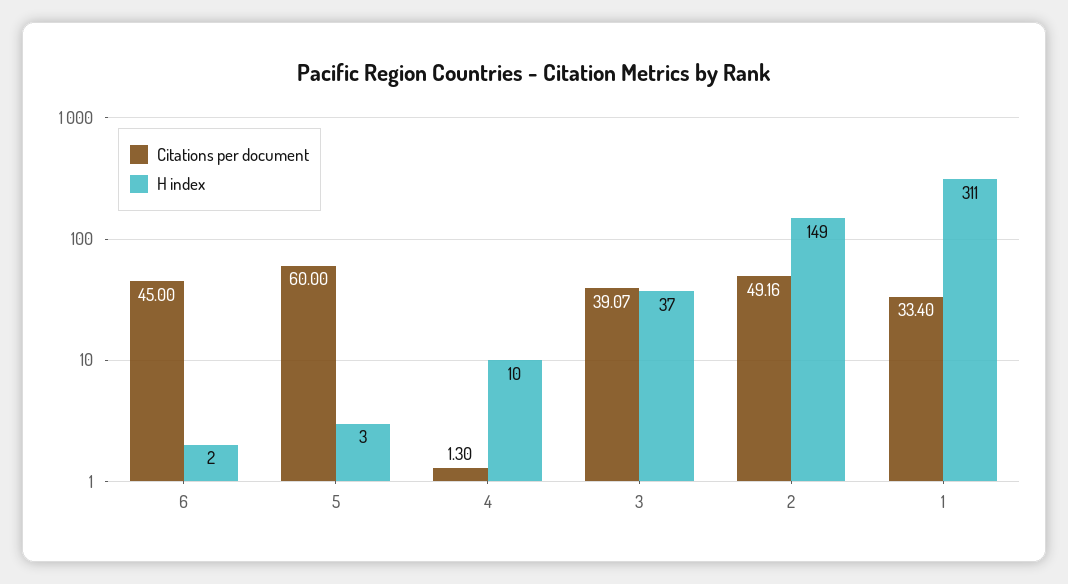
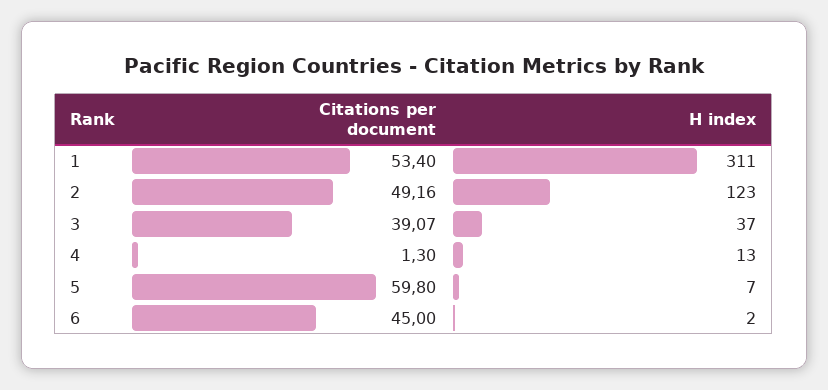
Citations per document, 5: 60 -> 59.8
H index, 5: 3 -> 7
H index, 4: 10 -> 13
H index, 2: 149 -> 123
Citations per document, 1: 33.4 -> 53.4

